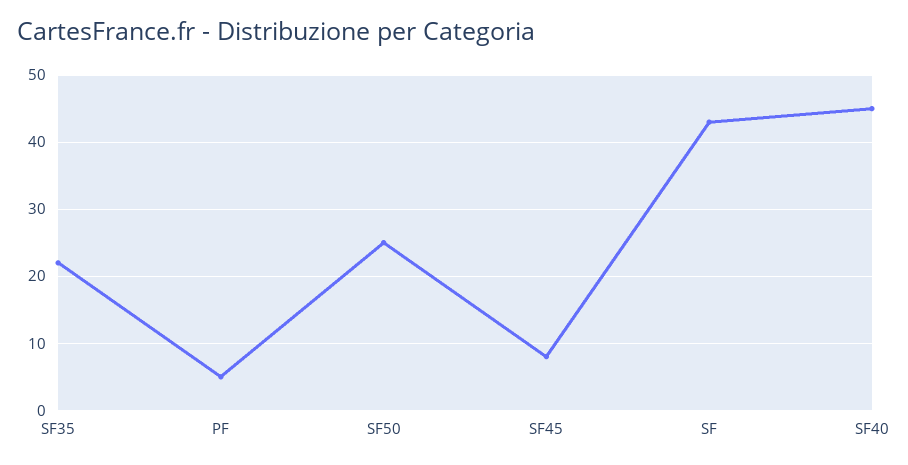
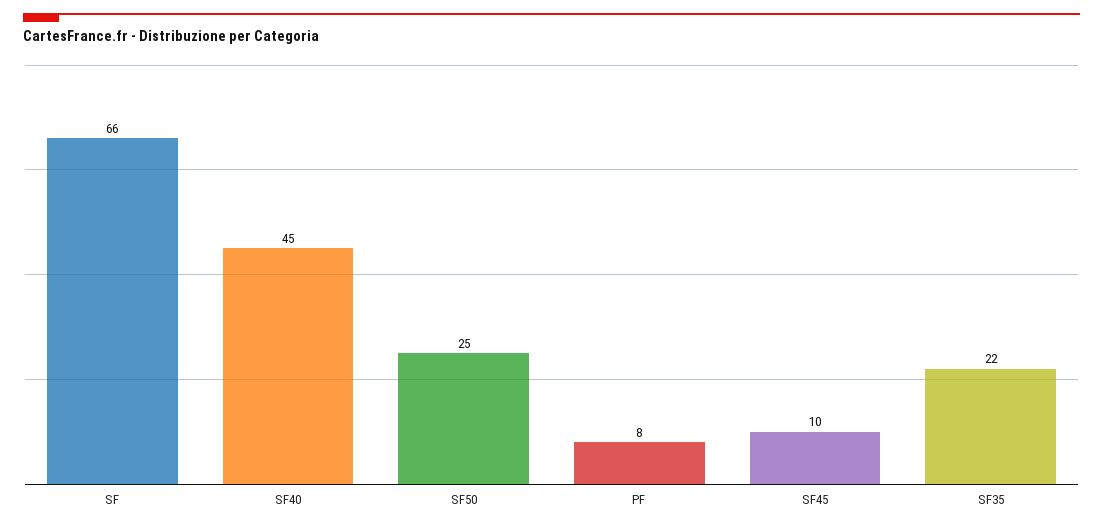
PF: 5 -> 8
SF45: 8 -> 10
SF: 43 -> 66

